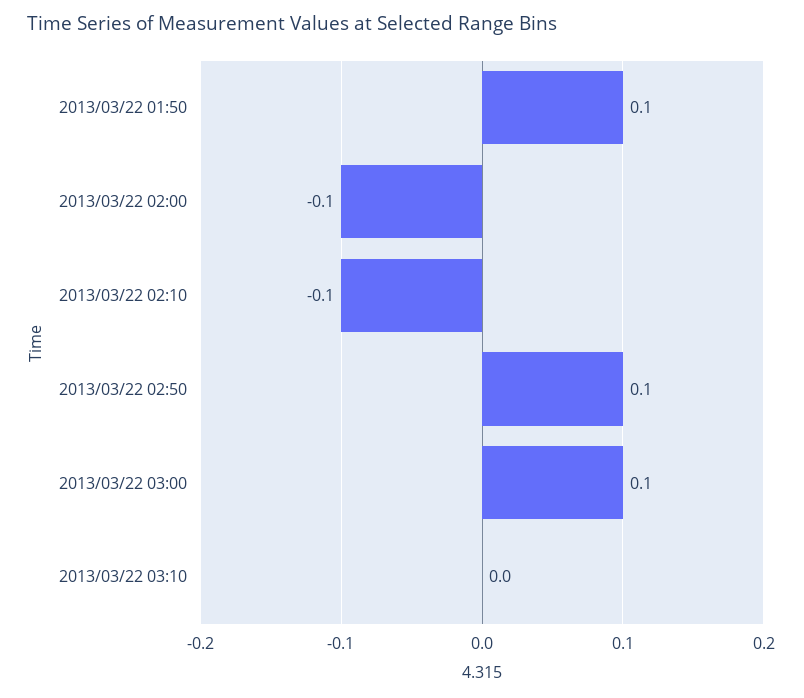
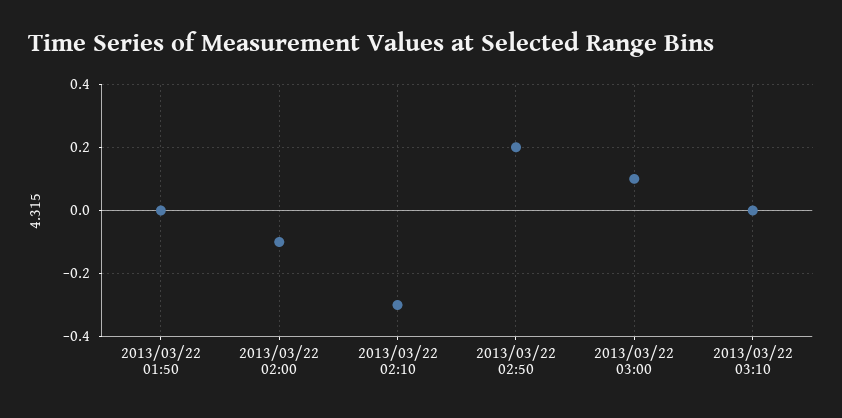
2013/03/22 01:50: 0.1 -> 0
2013/03/22 02:10: -0.1 -> -0.3
2013/03/22 02:50: 0.1 -> 0.2

